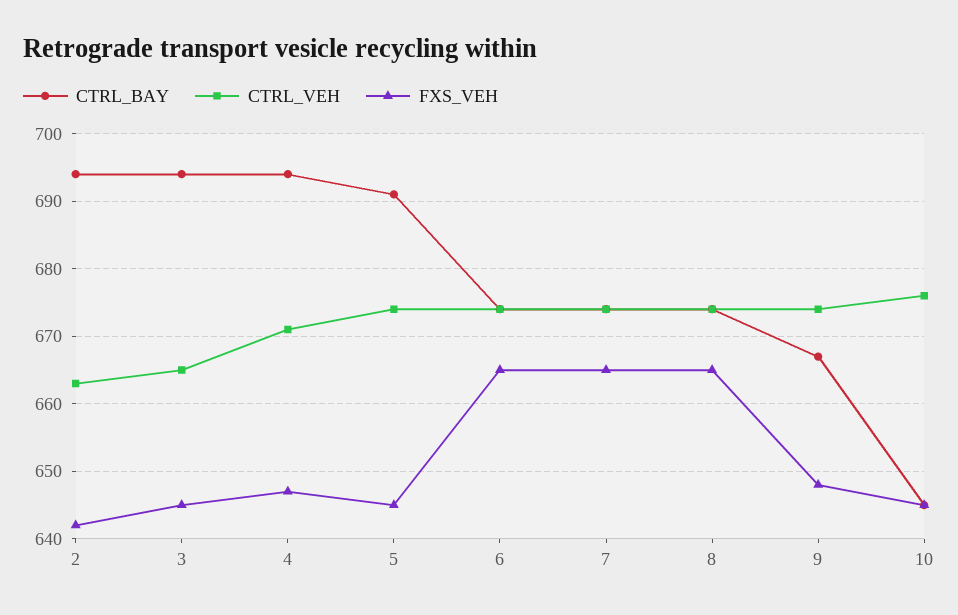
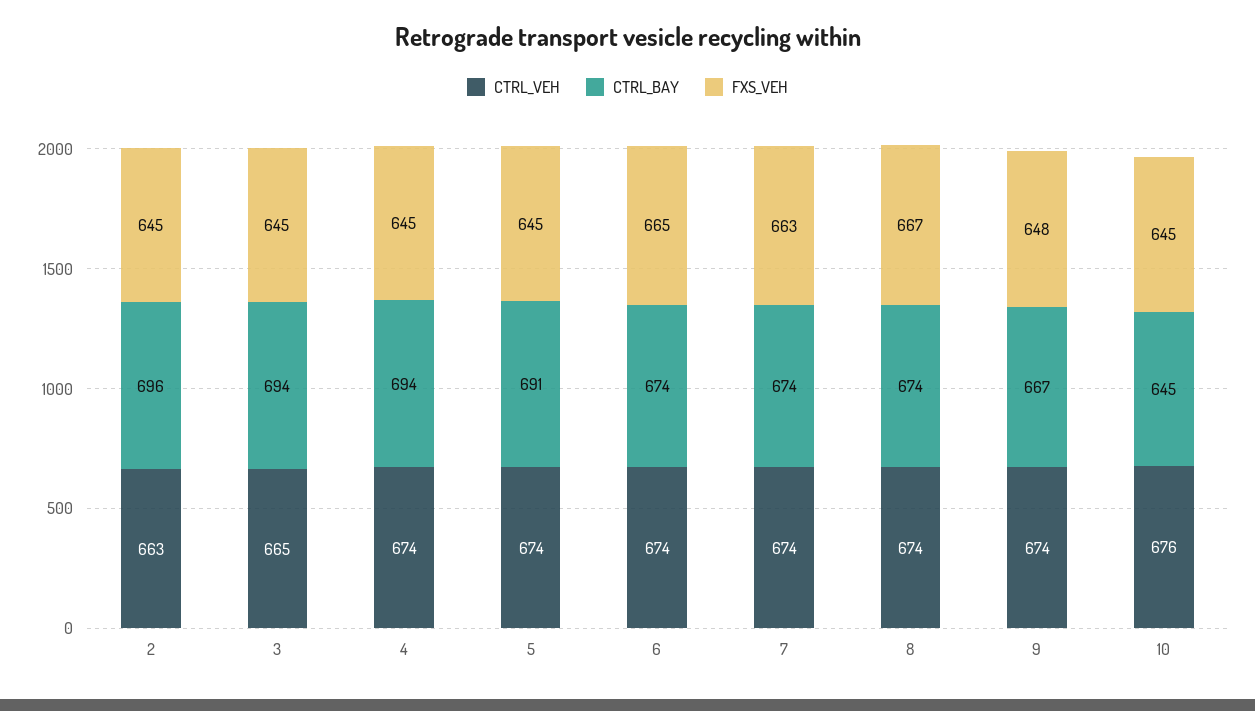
CTRL_BAY, 2: 694 -> 696
FXS_VEH, 2: 642 -> 645
CTRL_VEH, 4: 671 -> 674
FXS_VEH, 4: 647 -> 645
FXS_VEH, 7: 665 -> 663
FXS_VEH, 8: 665 -> 667

